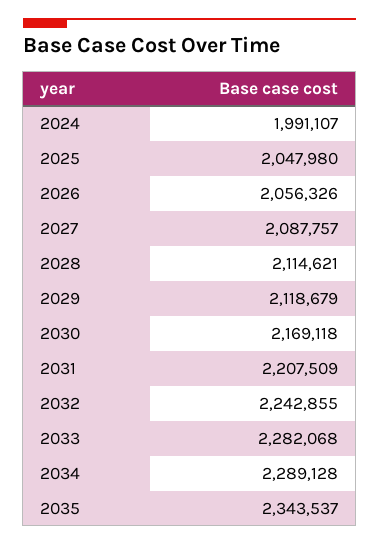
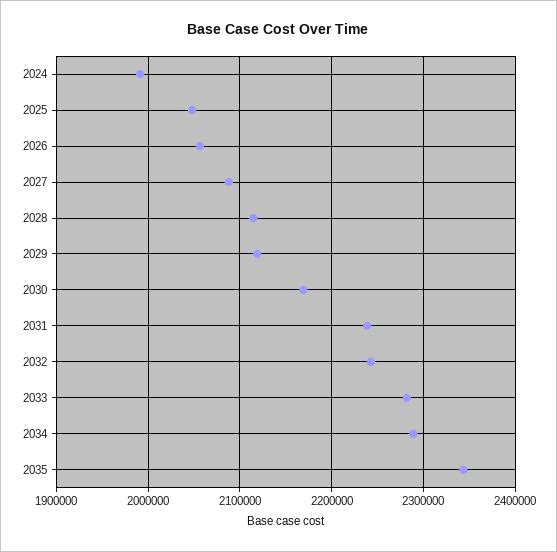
2031: 2207509 -> 2240000

